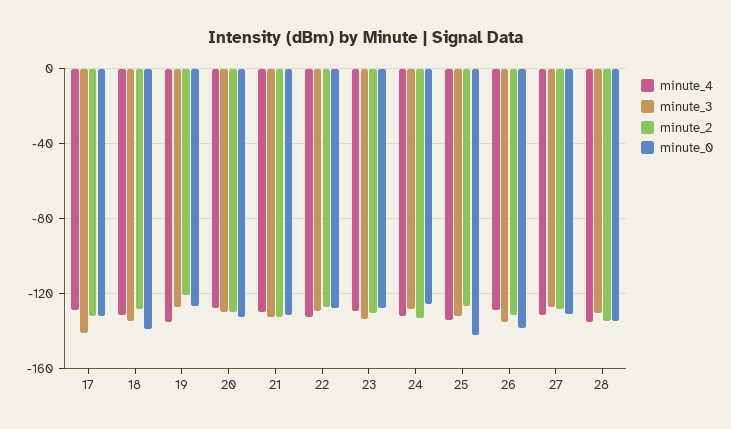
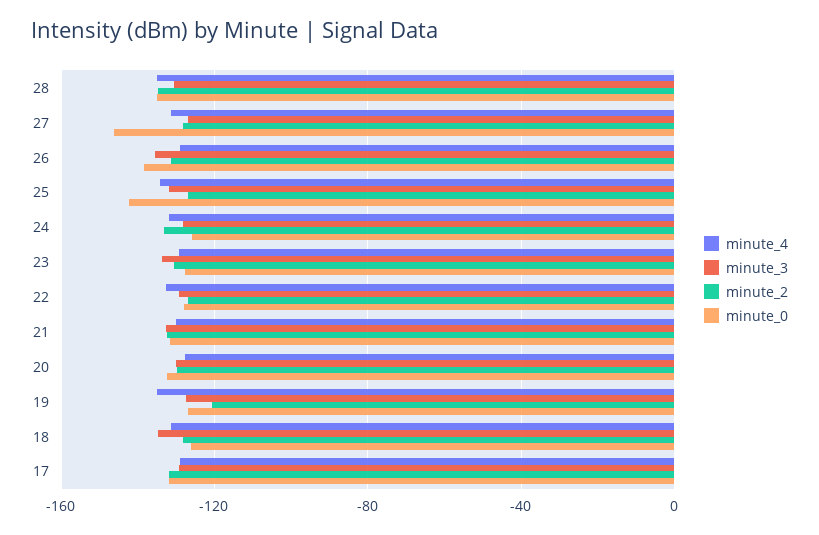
minute_3, 17: -140 -> -130
minute_0, 18: -140 -> -125
minute_0, 27: -130 -> -145

